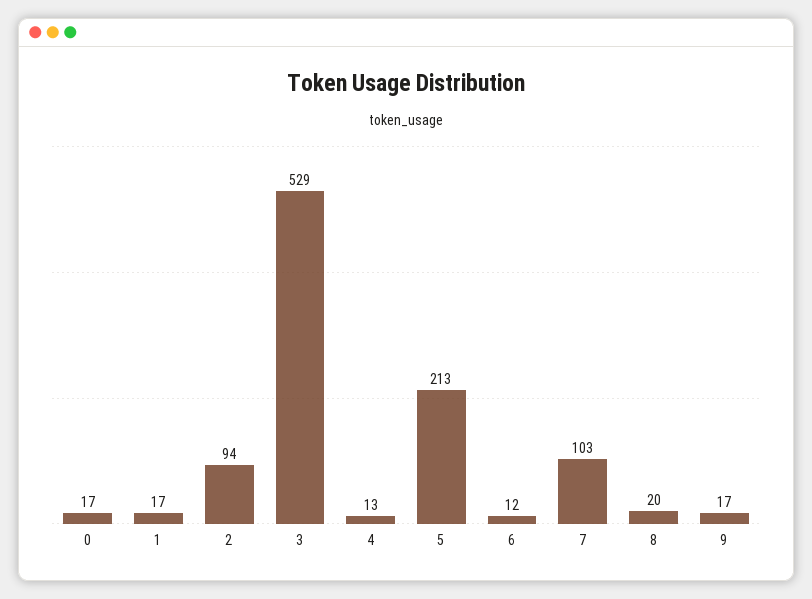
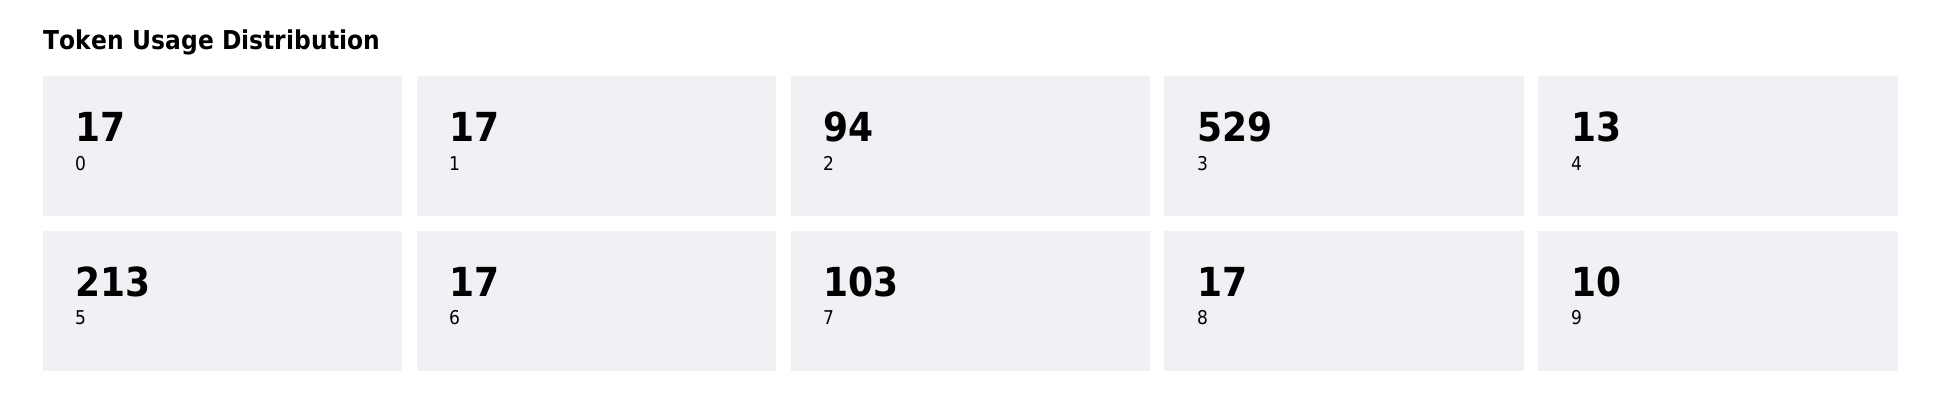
6: 12 -> 17
8: 20 -> 17
9: 17 -> 10

